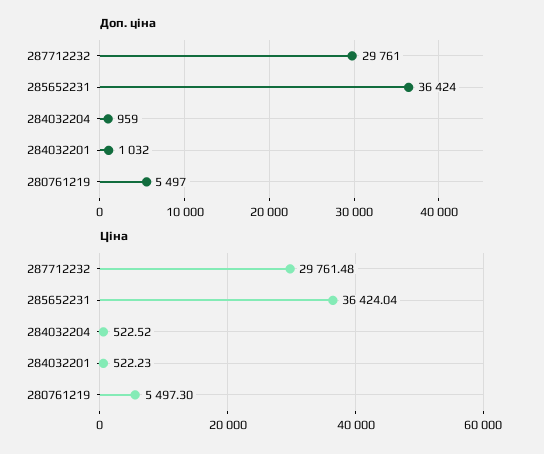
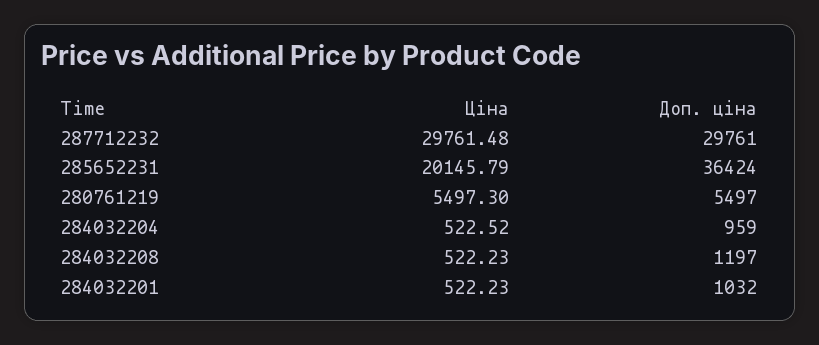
Ціна, 285652231: 36424.04 -> 20145.79
Ціна, 284032208: none -> 522.23
Доп. ціна, 284032208: none -> 1197

